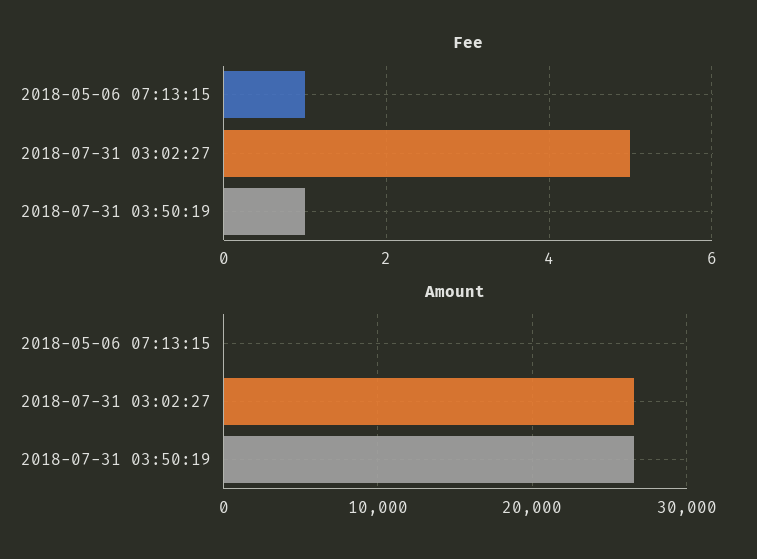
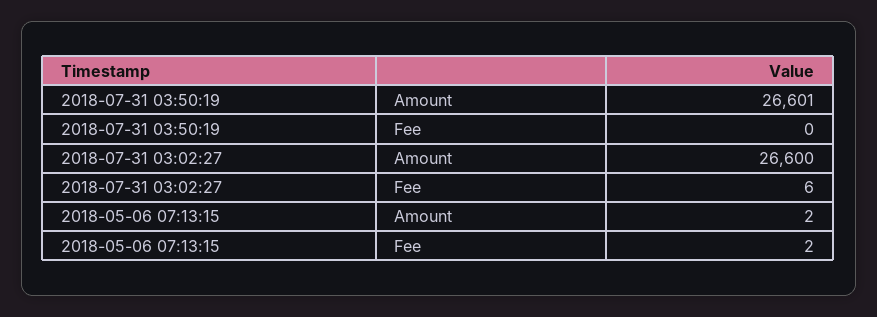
Fee, 2018-05-06 07:13:15: 1 -> 2
Fee, 2018-07-31 03:02:27: 5 -> 6
Fee, 2018-07-31 03:50:19: 1 -> 0

